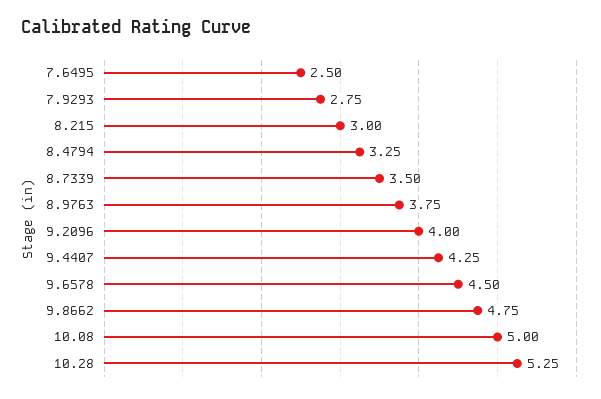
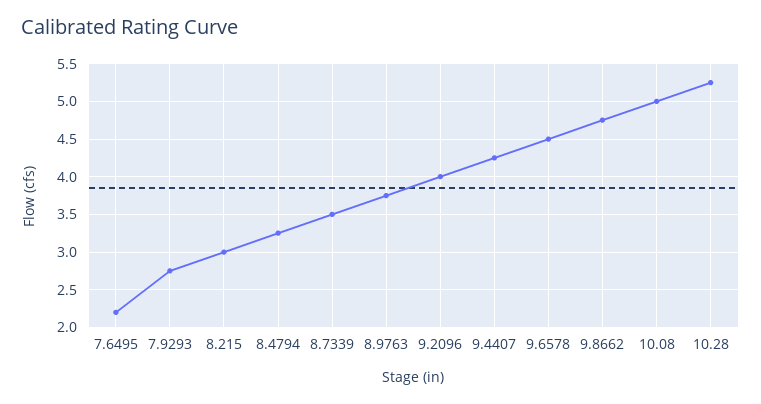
7.6495: 2.5 -> 2.2

